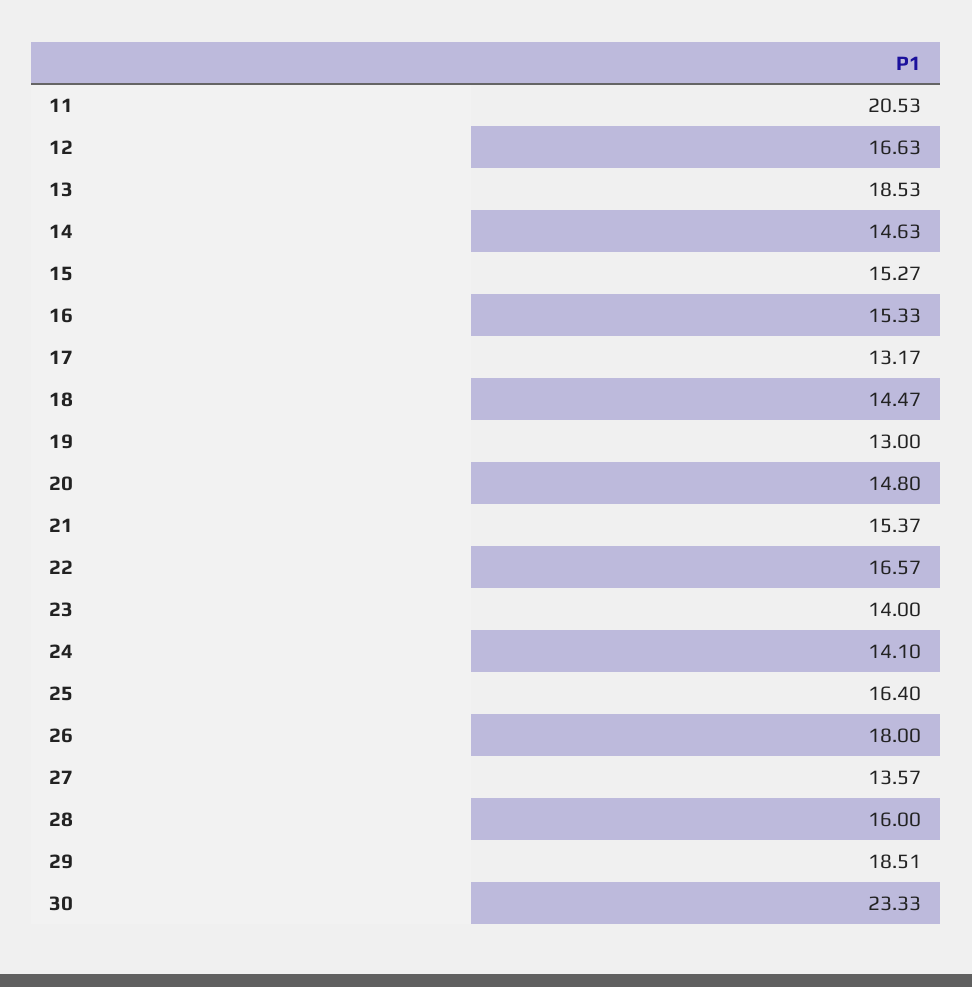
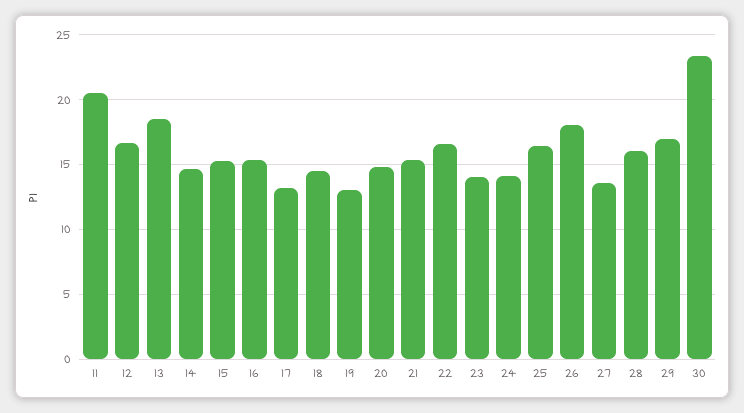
29: 18.51 -> 17

